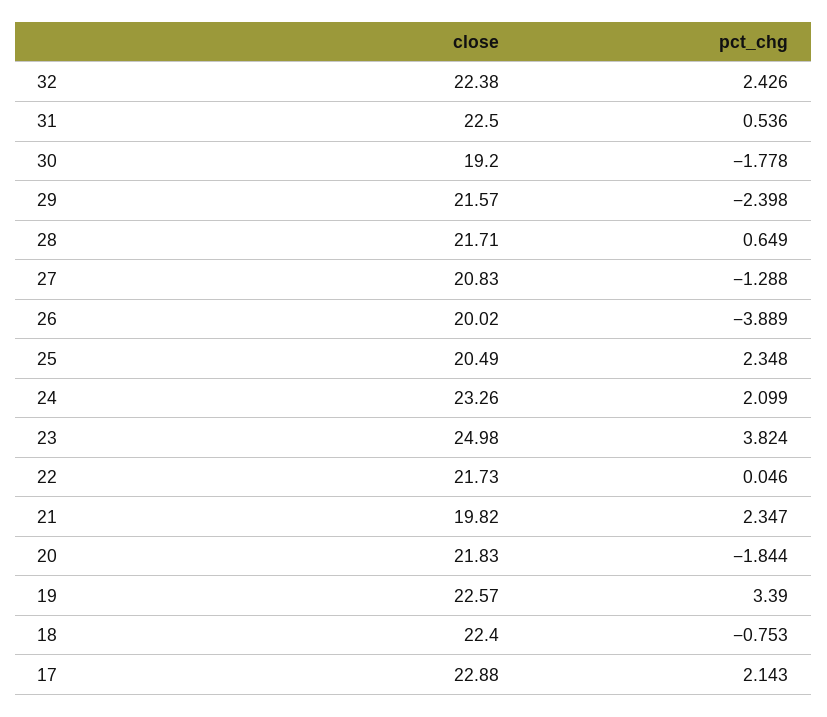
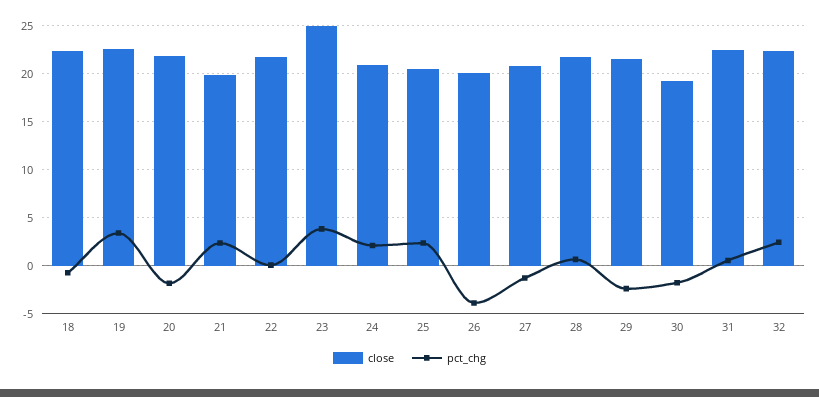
close, 24: 23.26 -> 21
close, 17: 22.88 -> none
pct_chg, 17: 2.143 -> none

